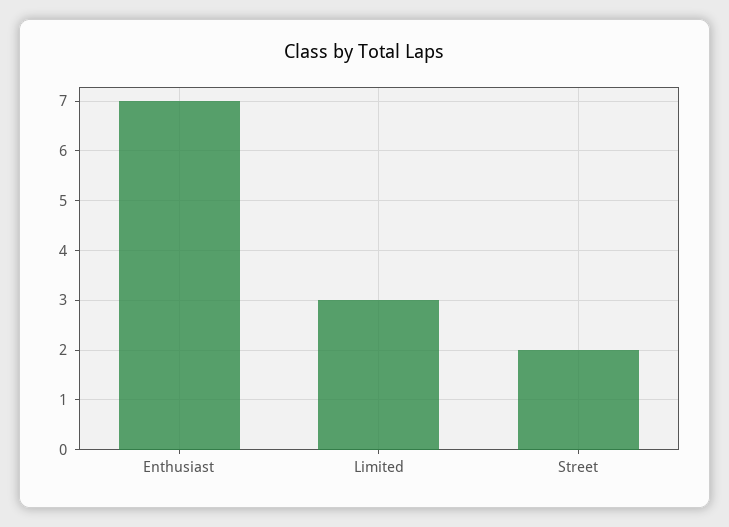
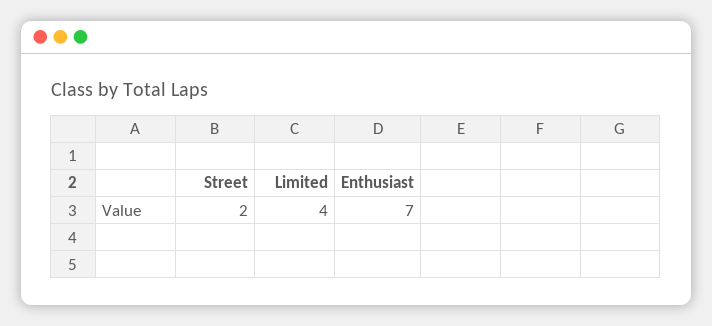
Limited: 3 -> 4

